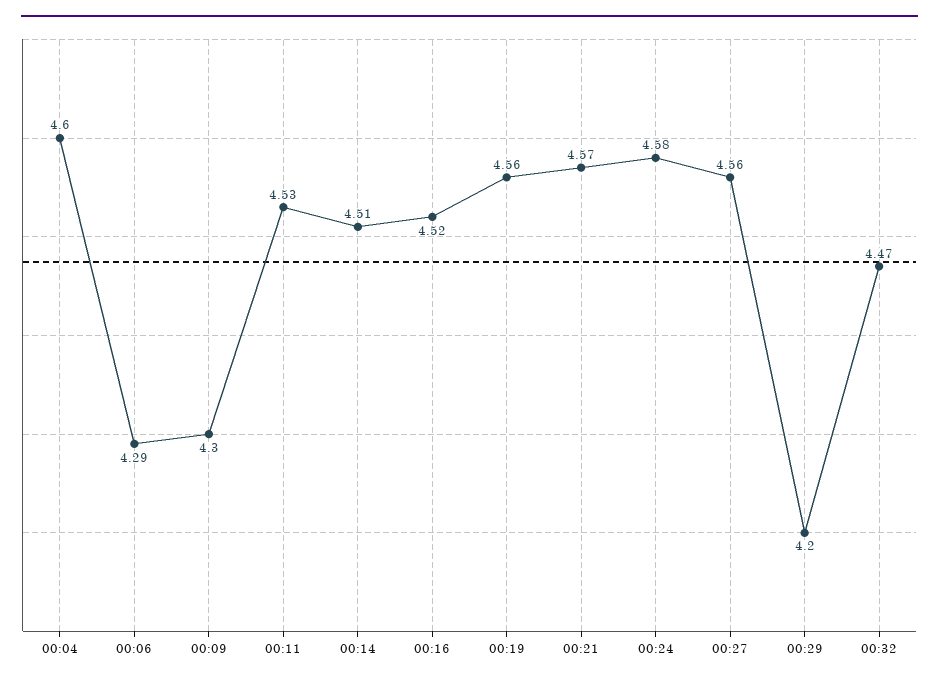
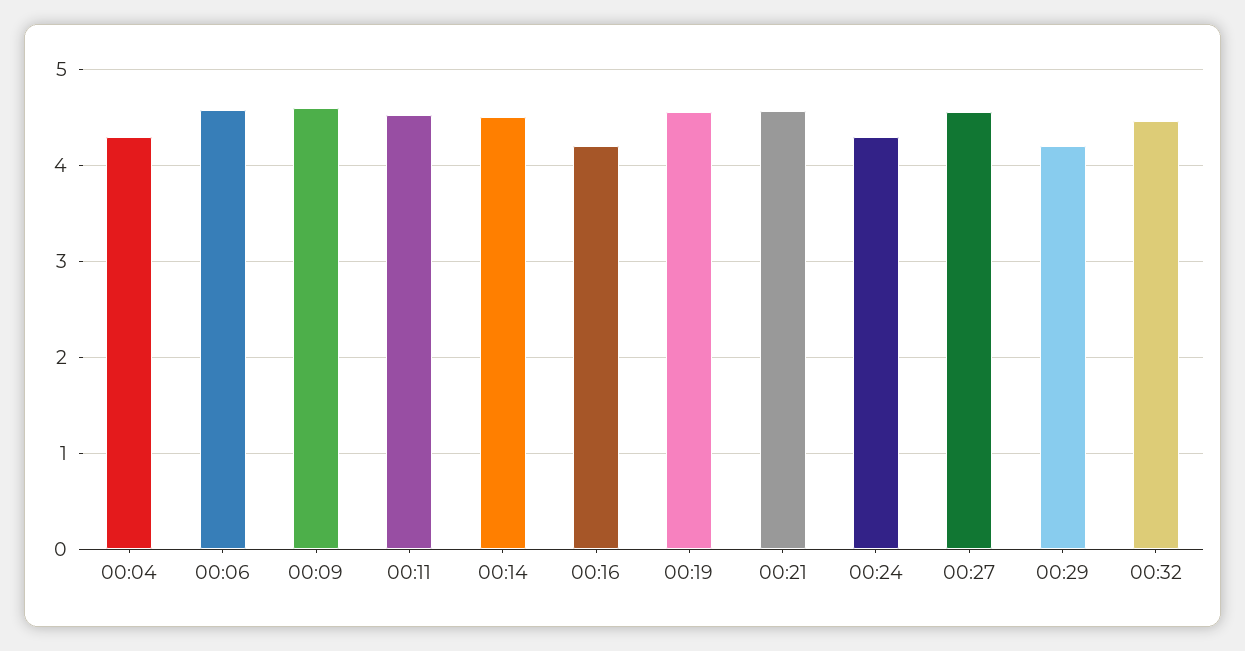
00:04: 4.6 -> 4.3
00:06: 4.29 -> 4.6
00:09: 4.3 -> 4.6
00:16: 4.52 -> 4.2
00:24: 4.58 -> 4.3

